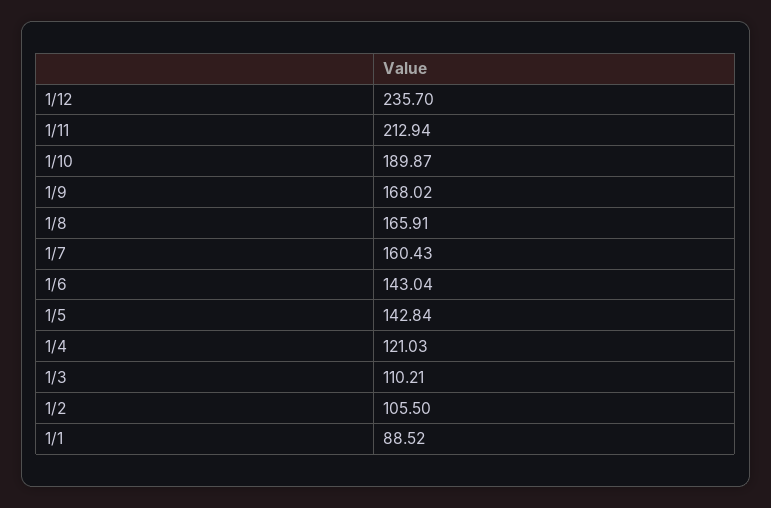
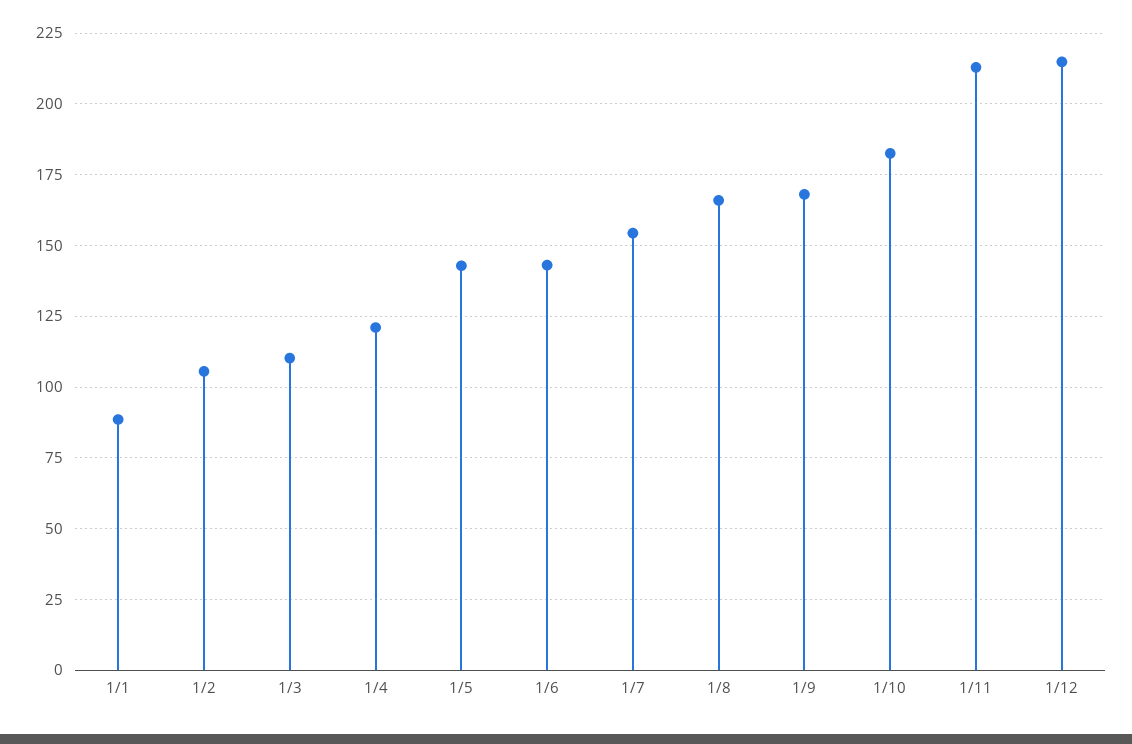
1/12: 235.7 -> 215
1/10: 189.87 -> 182.5
1/7: 160.43 -> 155

